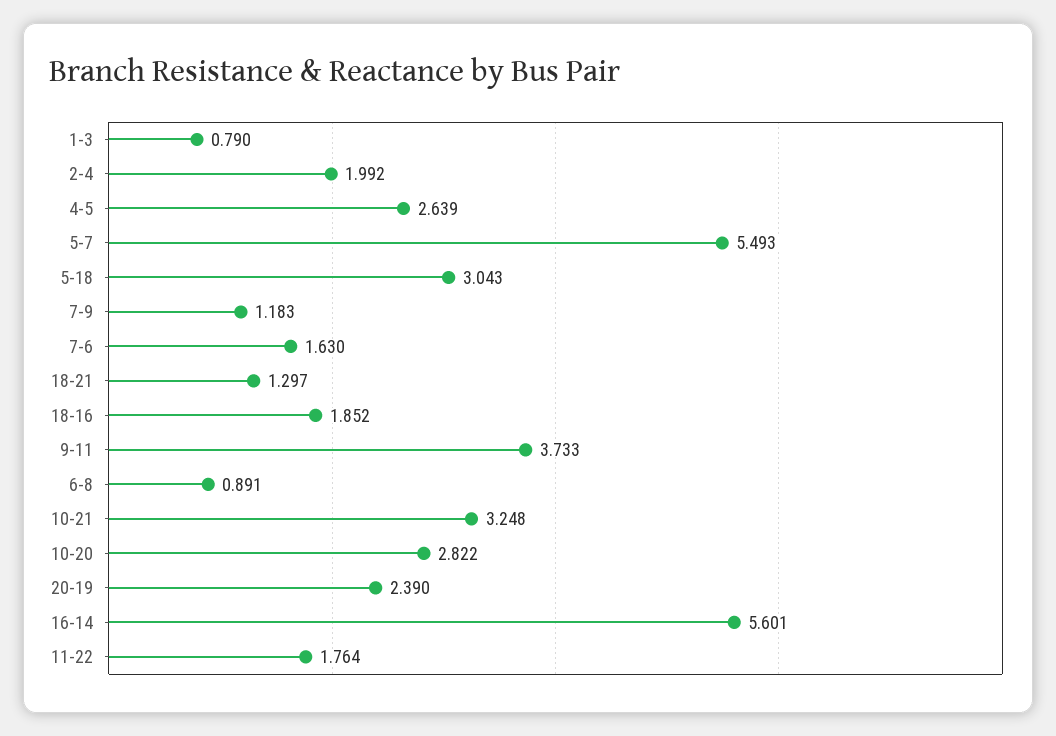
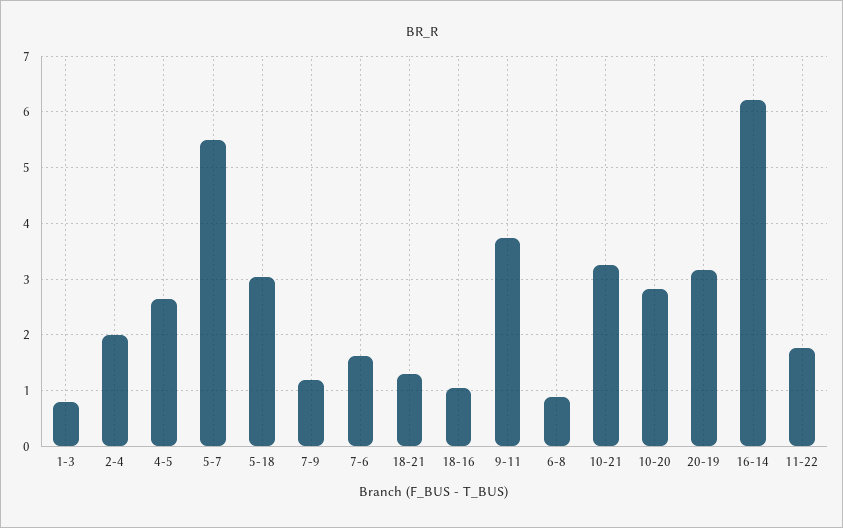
18-16: 1.852 -> 1
20-19: 2.39 -> 3.2
16-14: 5.601 -> 6.2

